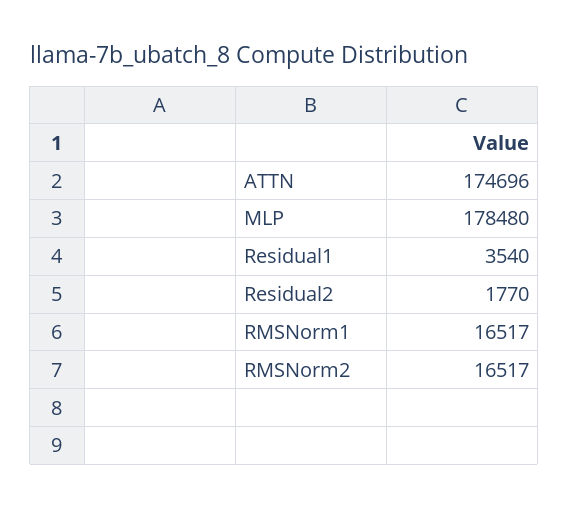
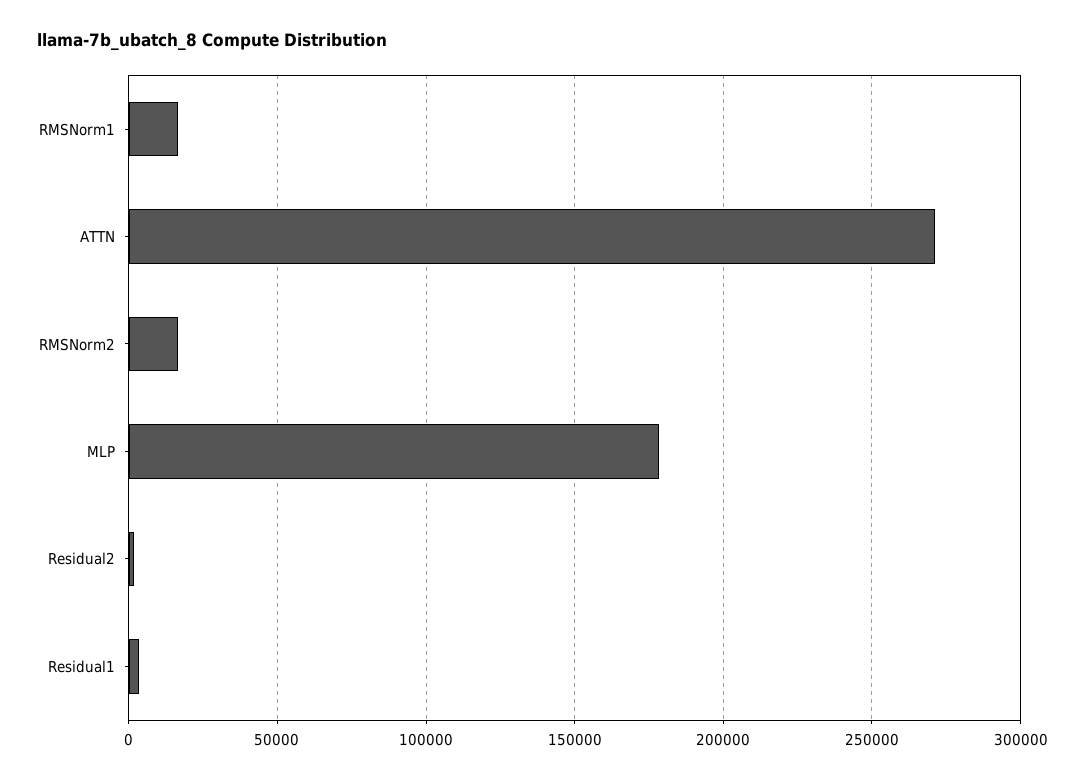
ATTN: 174696 -> 270000

